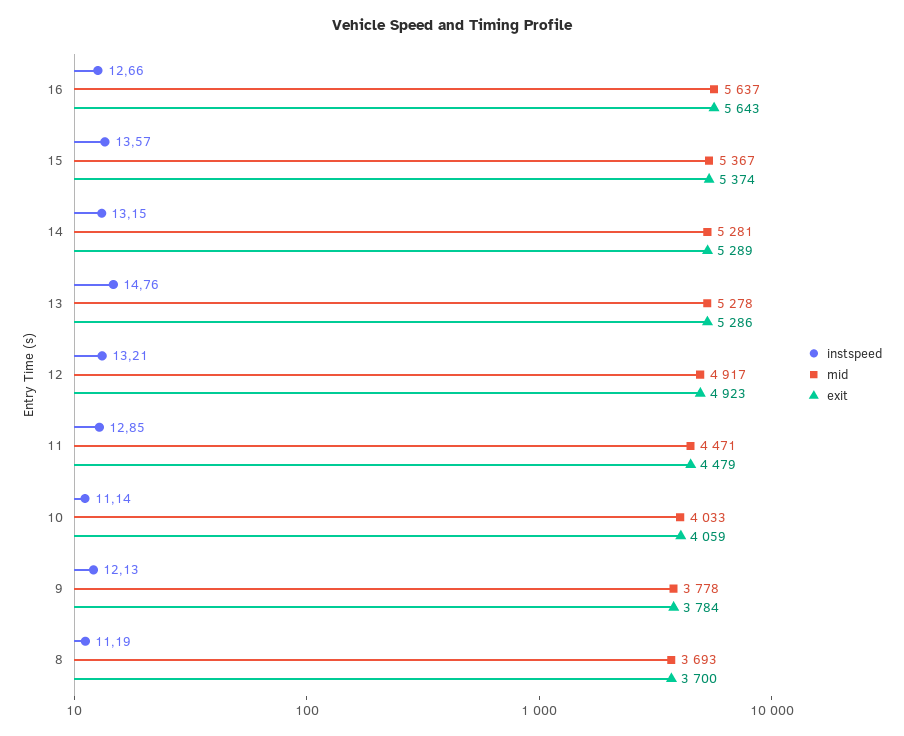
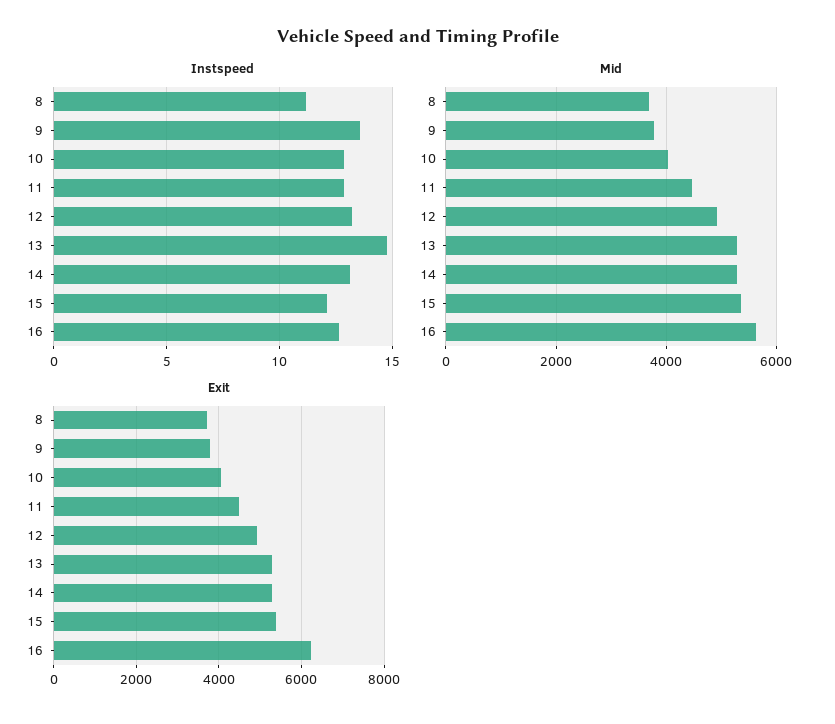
exit, 16: 5643 -> 6200
instspeed, 15: 13.57 -> 12
instspeed, 10: 11.14 -> 13
instspeed, 9: 12.13 -> 13.5

